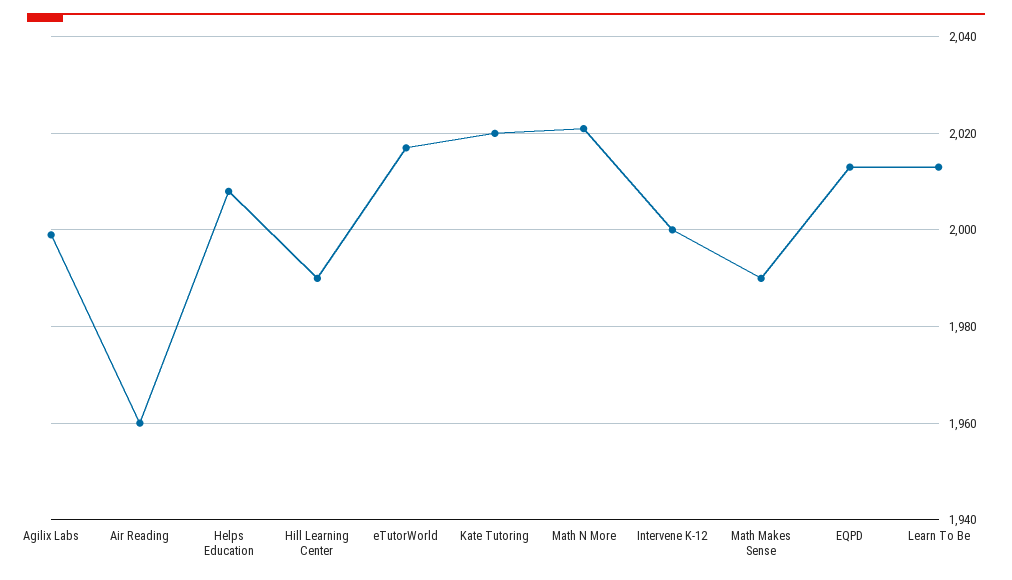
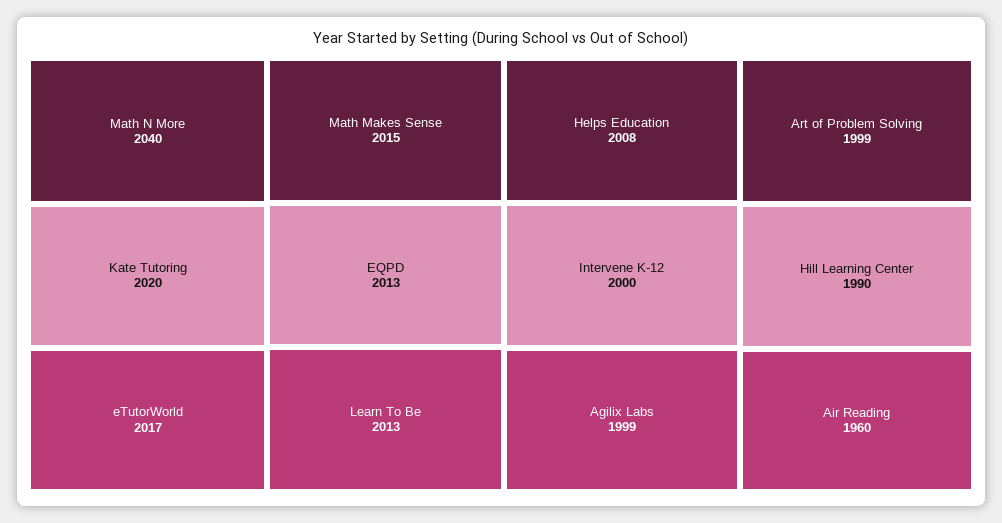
Math N More: 2020 -> 2040
Math Makes Sense: 1990 -> 2015
Art of Problem Solving: none -> 1999

